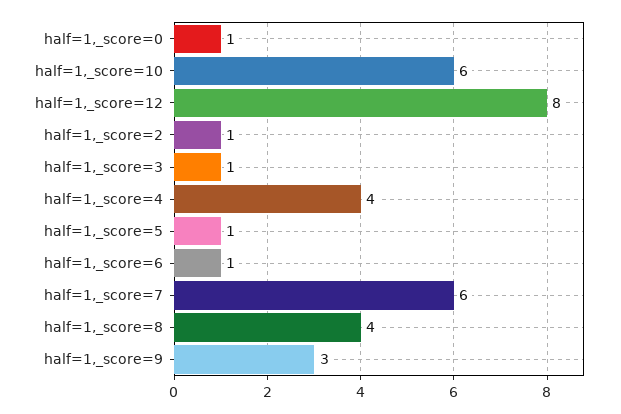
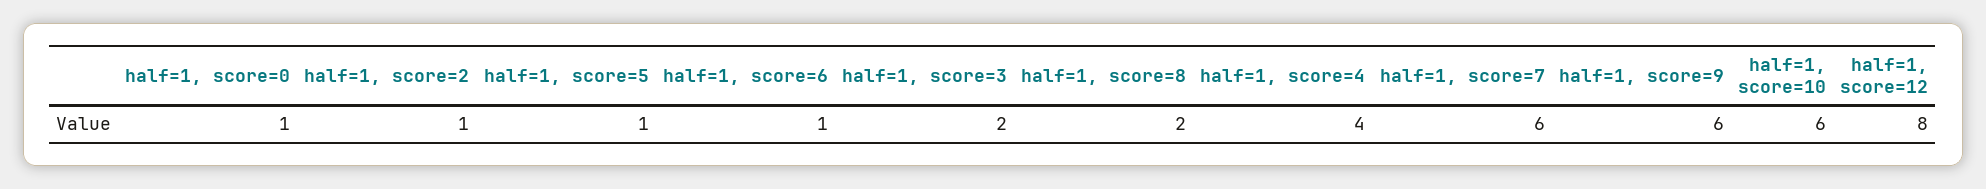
half=1,_score=3: 1 -> 2
half=1,_score=8: 4 -> 2
half=1,_score=9: 3 -> 6

